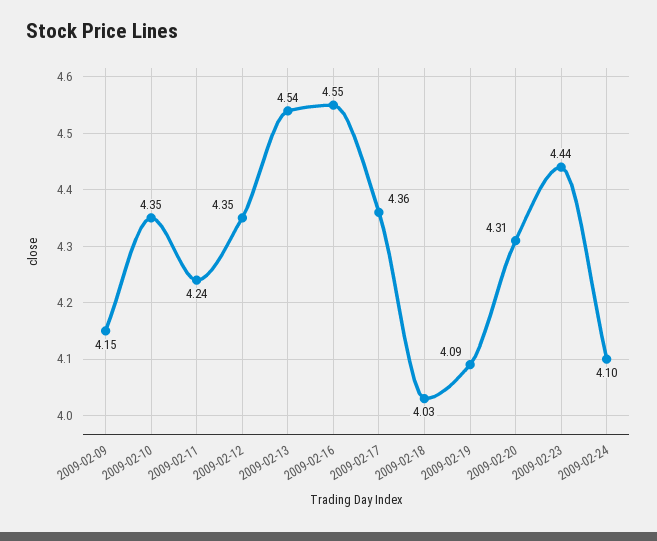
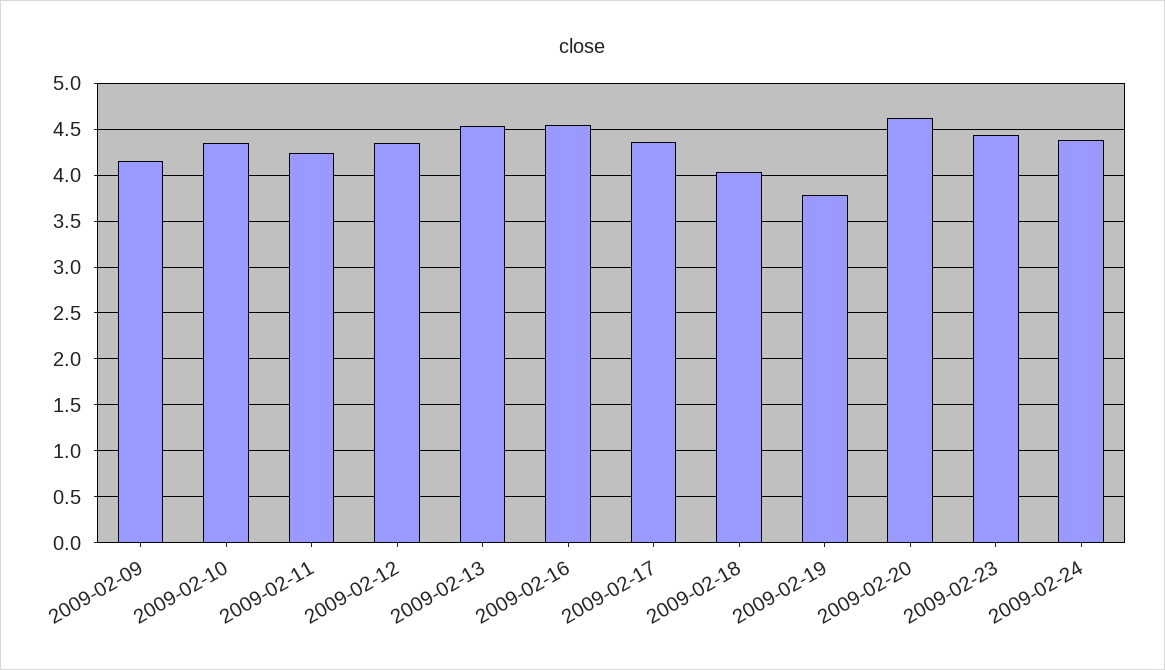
2009-02-19: 4.09 -> 3.8
2009-02-20: 4.31 -> 4.6
2009-02-24: 4.1 -> 4.4

